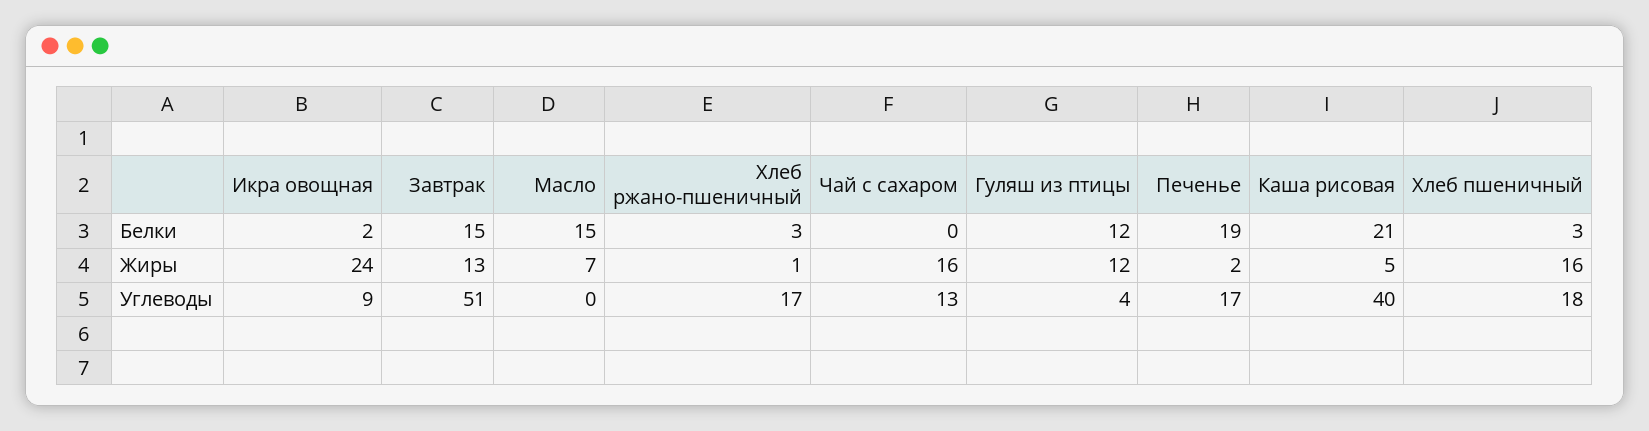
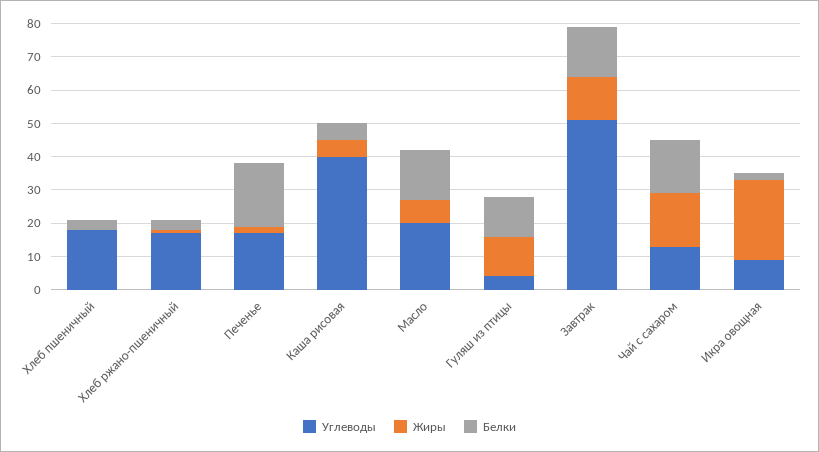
Белки, Чай с cахаром: 0 -> 15
Белки, Каша рисовая: 21 -> 5
Жиры, Хлеб пшеничный: 16 -> 0
Углеводы, Масло: 0 -> 20

